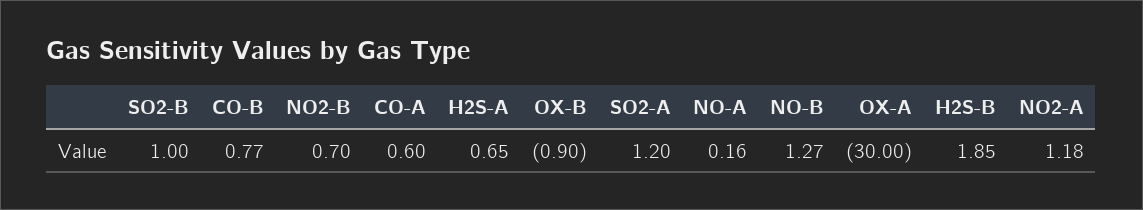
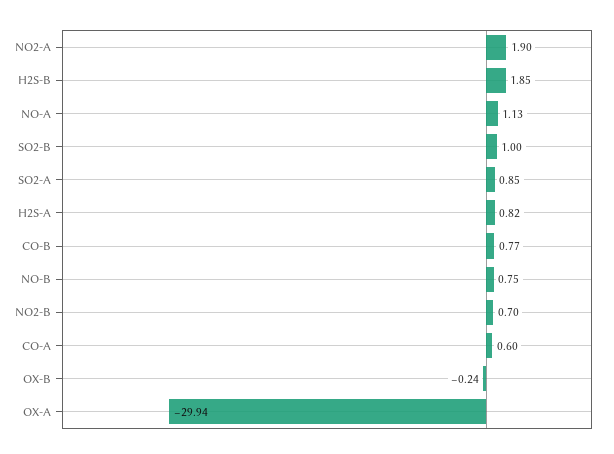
H2S-A: 0.65 -> 0.82
OX-B: -0.9 -> -0.24
SO2-A: 1.2 -> 0.85
NO-A: 0.16 -> 1.13
NO-B: 1.27 -> 0.75
OX-A: -30 -> -29.94
NO2-A: 1.18 -> 1.9

